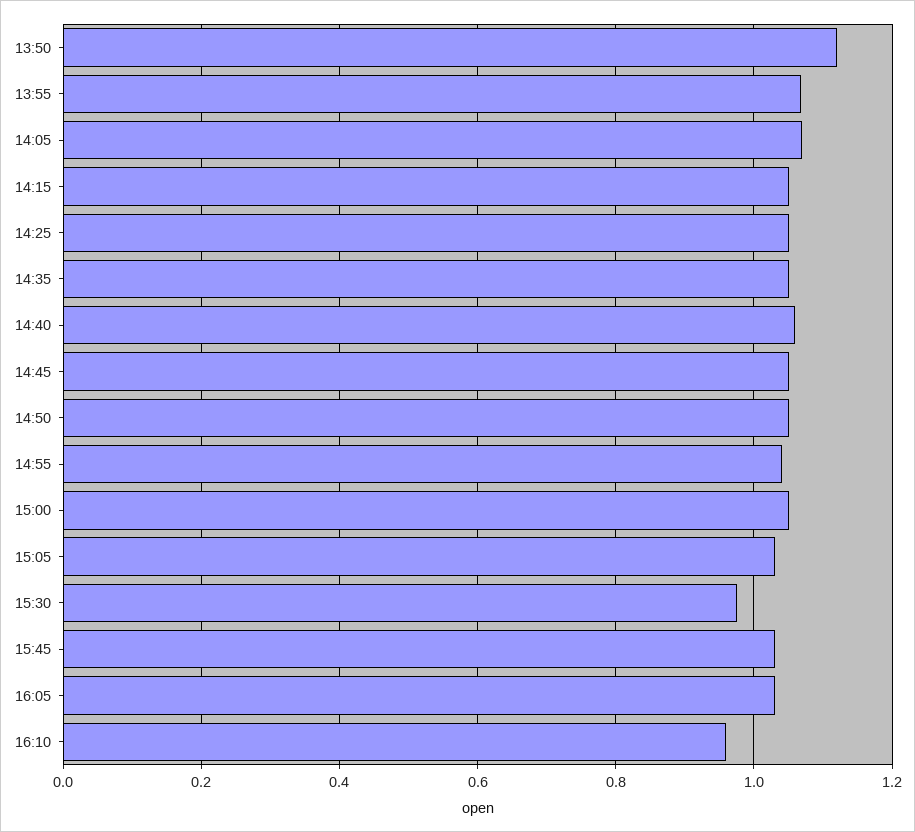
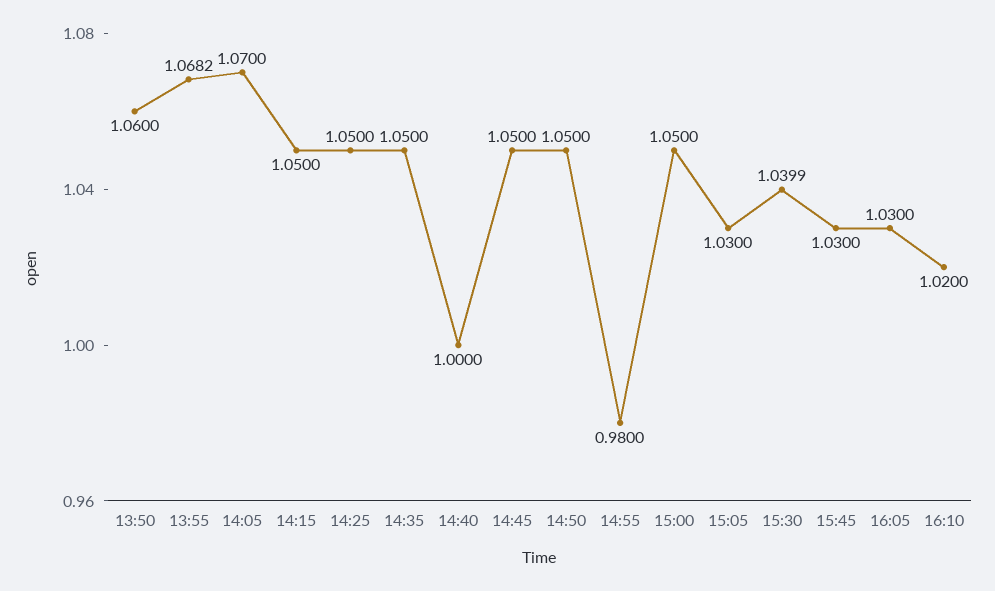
13:50: 1.12 -> 1.06
14:40: 1.06 -> 1
14:55: 1.04 -> 0.98
15:30: 0.98 -> 1.0399
16:10: 0.96 -> 1.02

